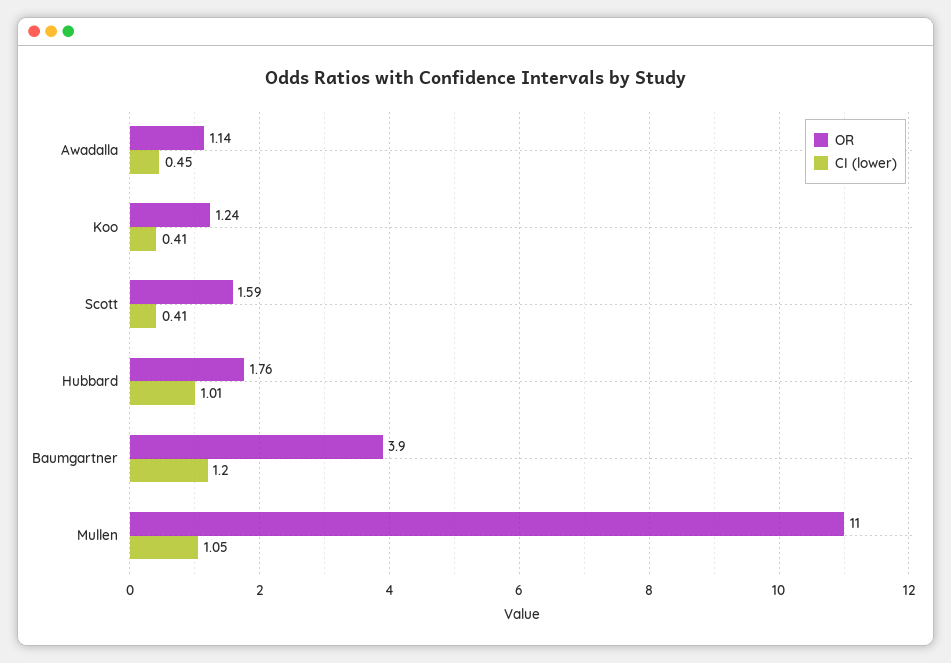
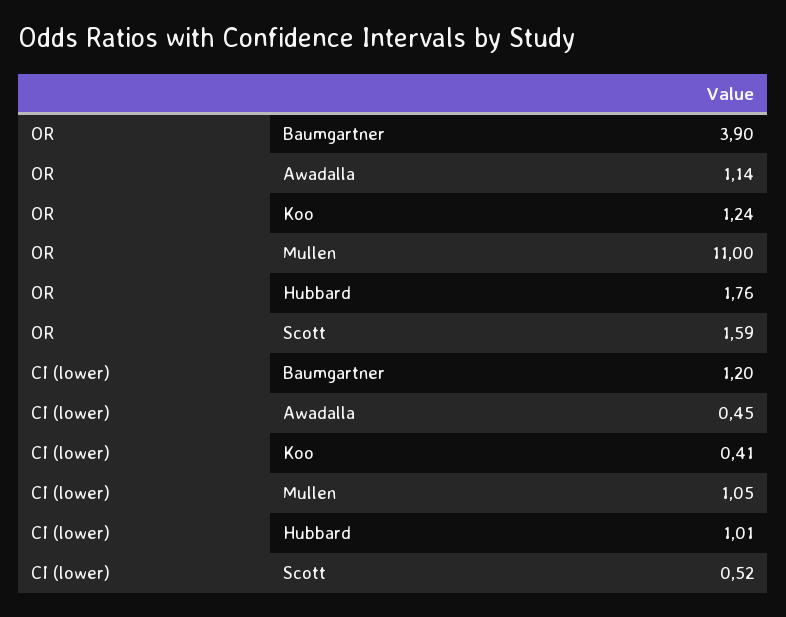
CI (lower), Scott: 0.41 -> 0.52

